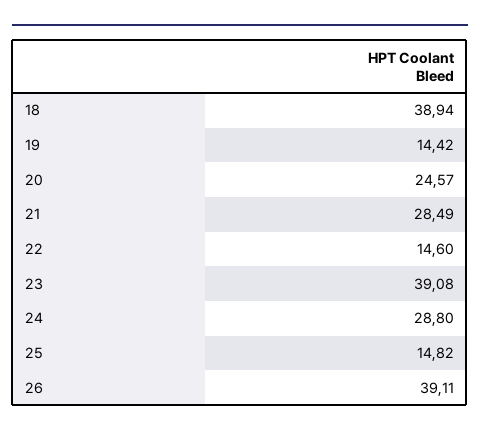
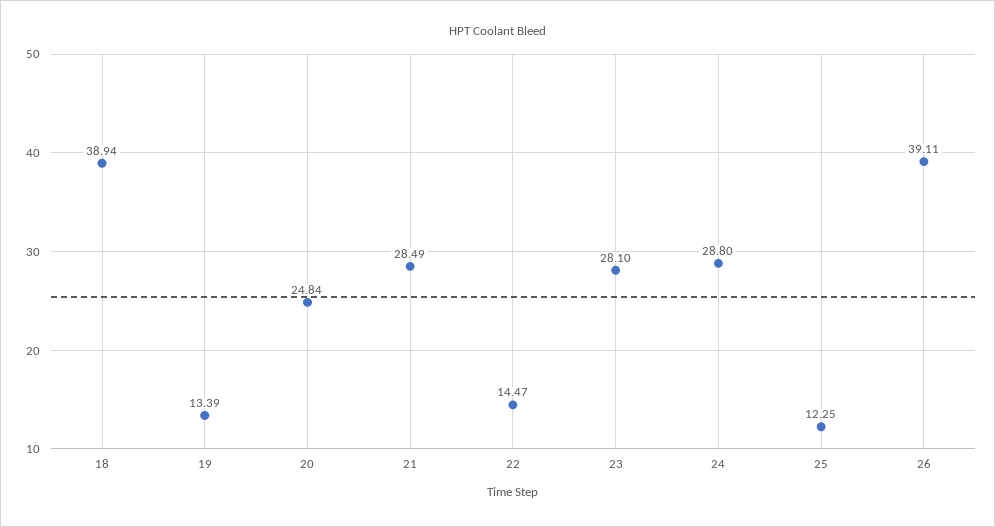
19: 14.42 -> 13.39
20: 24.57 -> 24.84
22: 14.6 -> 14.47
23: 39.08 -> 28.1
25: 14.82 -> 12.25

